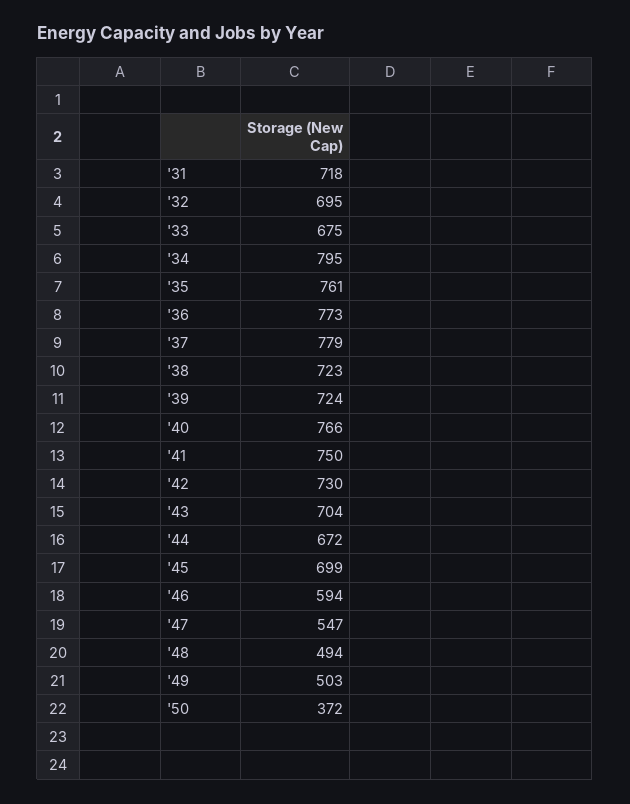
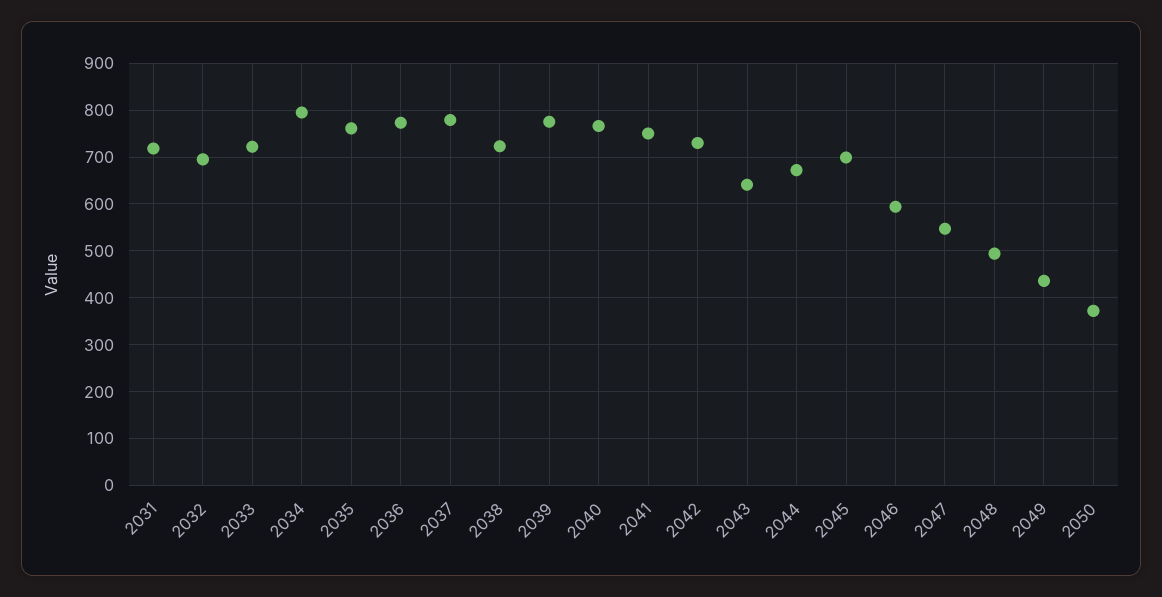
'33: 675 -> 720
'39: 724 -> 780
'43: 704 -> 640
'49: 503 -> 440

